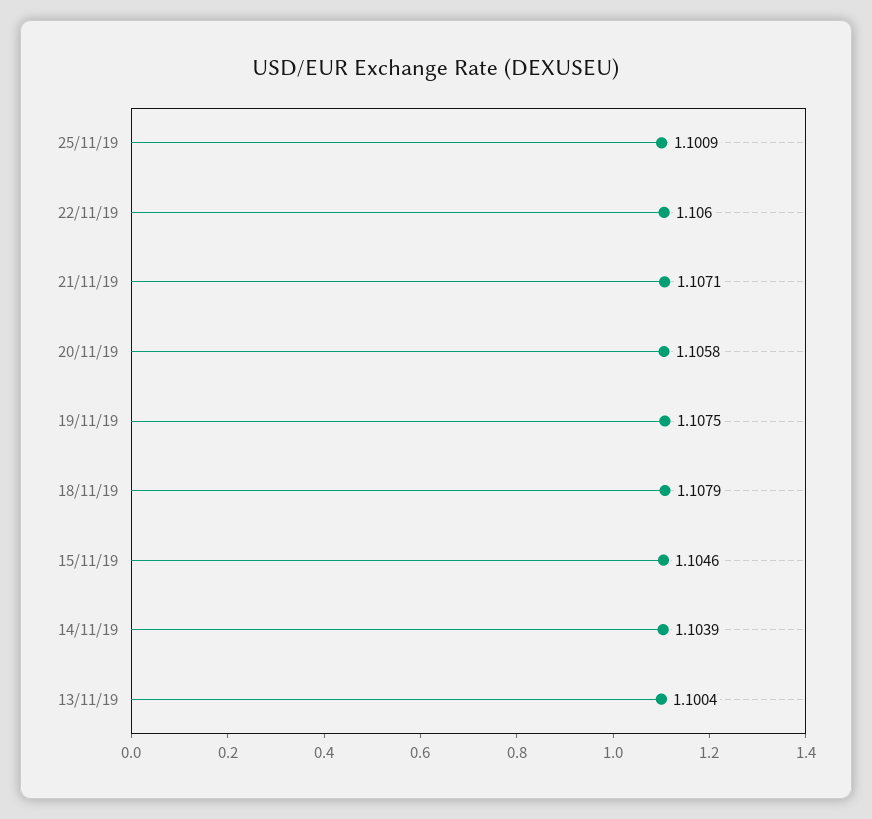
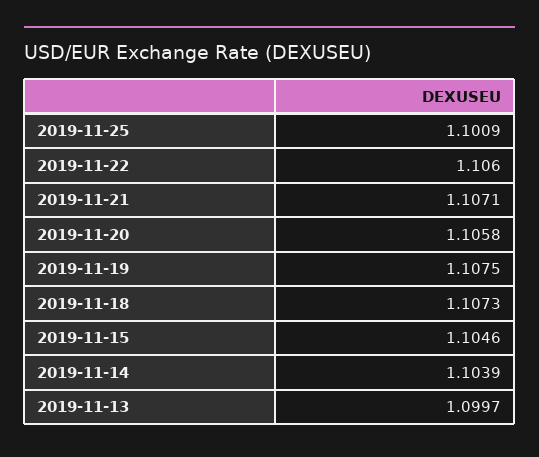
18/11/19: 1.1079 -> 1.1073
13/11/19: 1.1004 -> 1.0997

